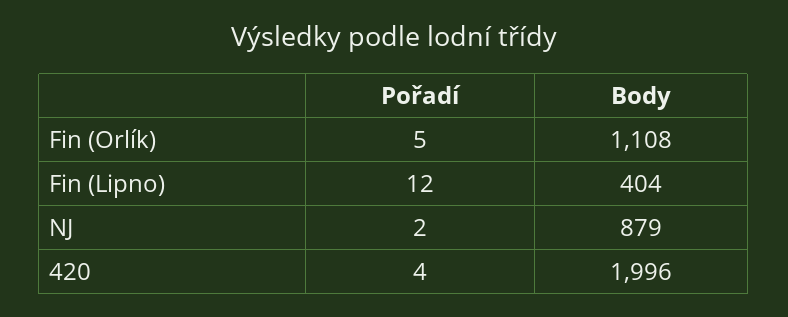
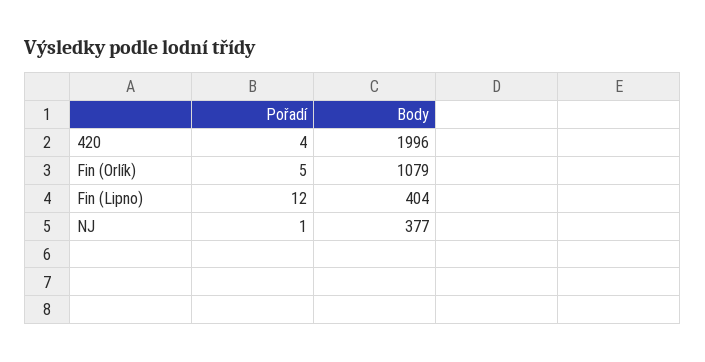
Body, Fin (Orlík): 1108 -> 1079
Pořadí, NJ: 2 -> 1
Body, NJ: 879 -> 377

